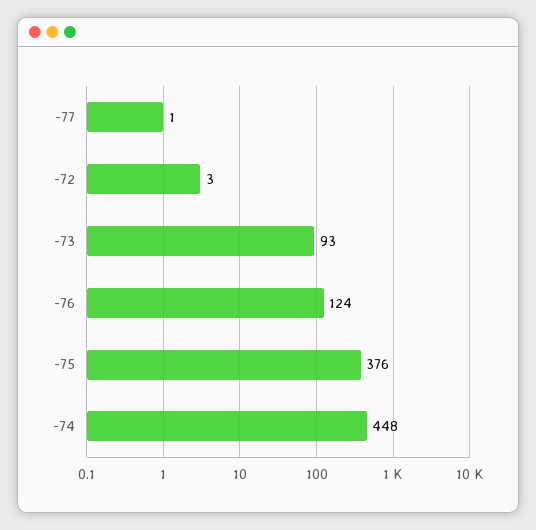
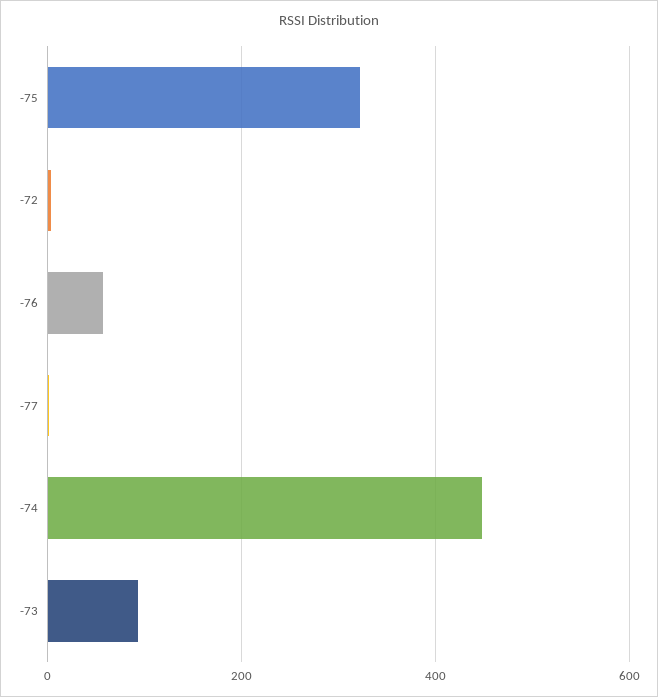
-76: 124 -> 60
-75: 376 -> 320

